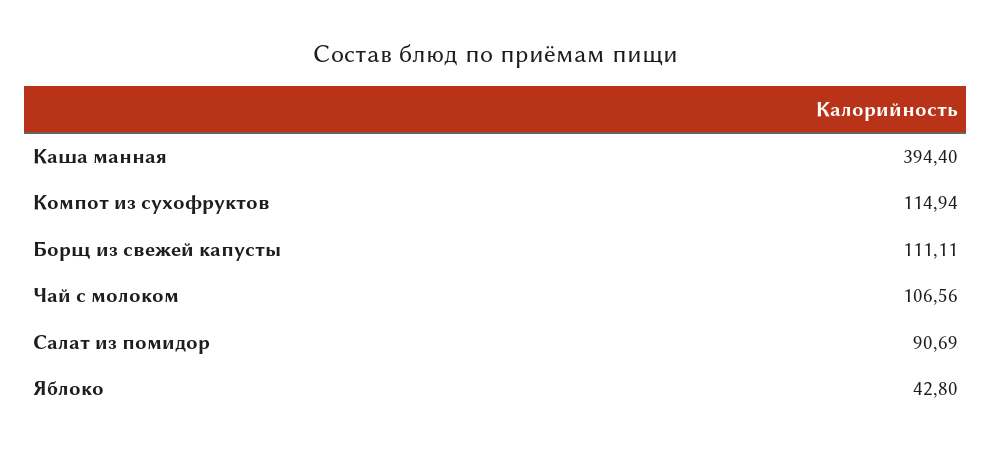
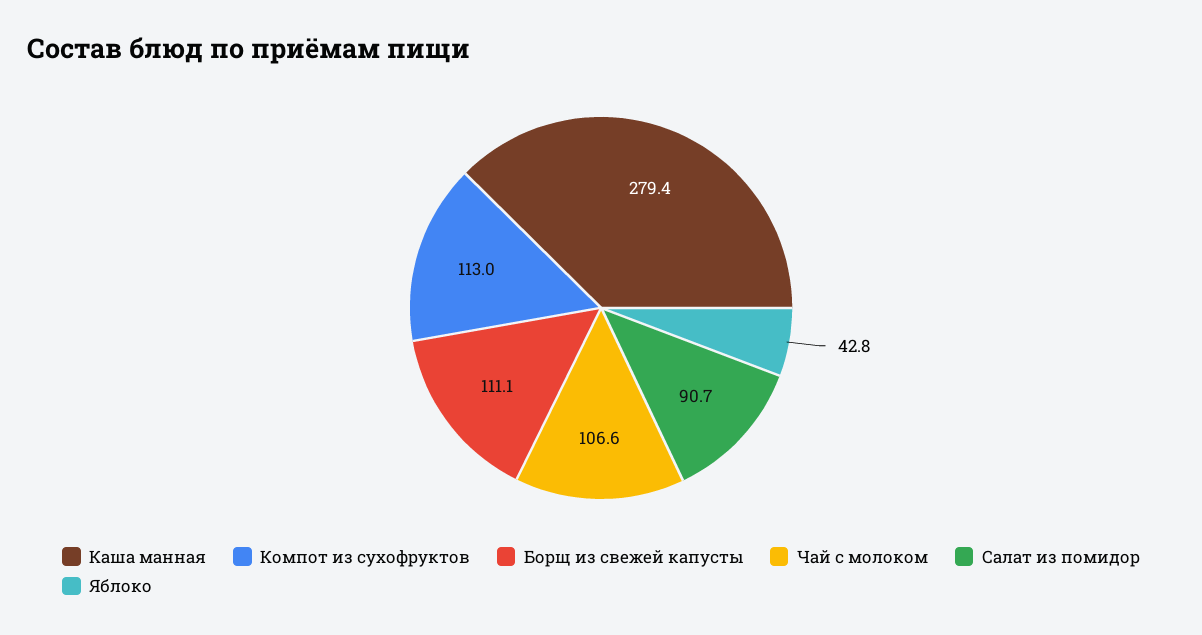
Каша манная: 394.4 -> 279.4
Компот из сухофруктов: 114.94 -> 113

